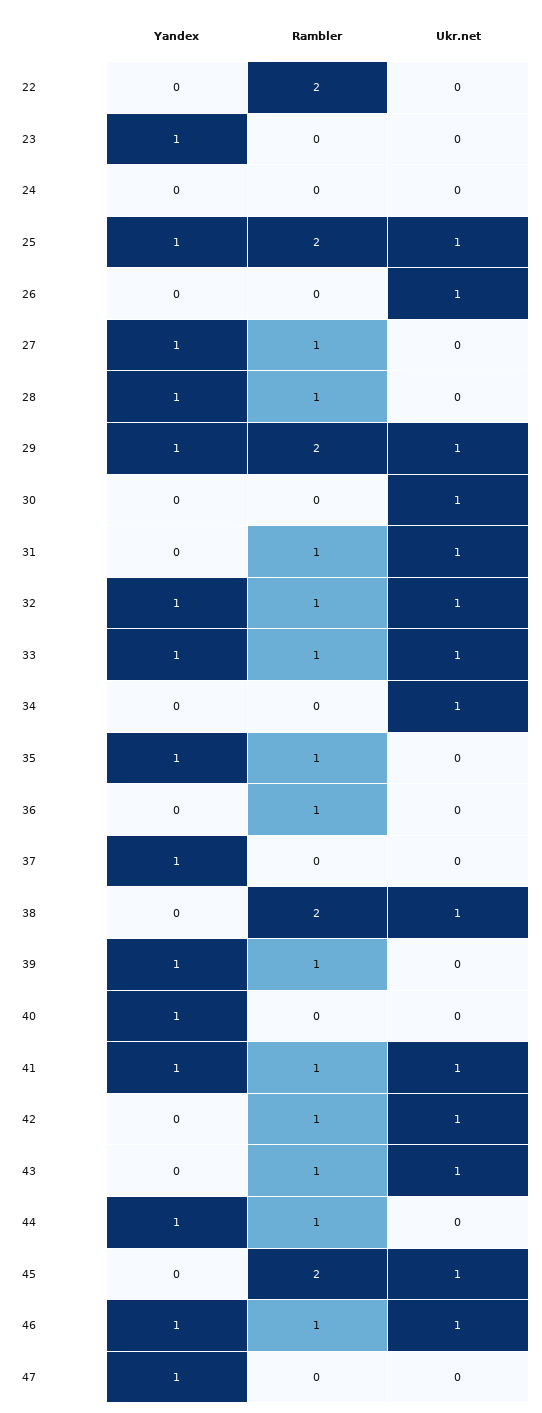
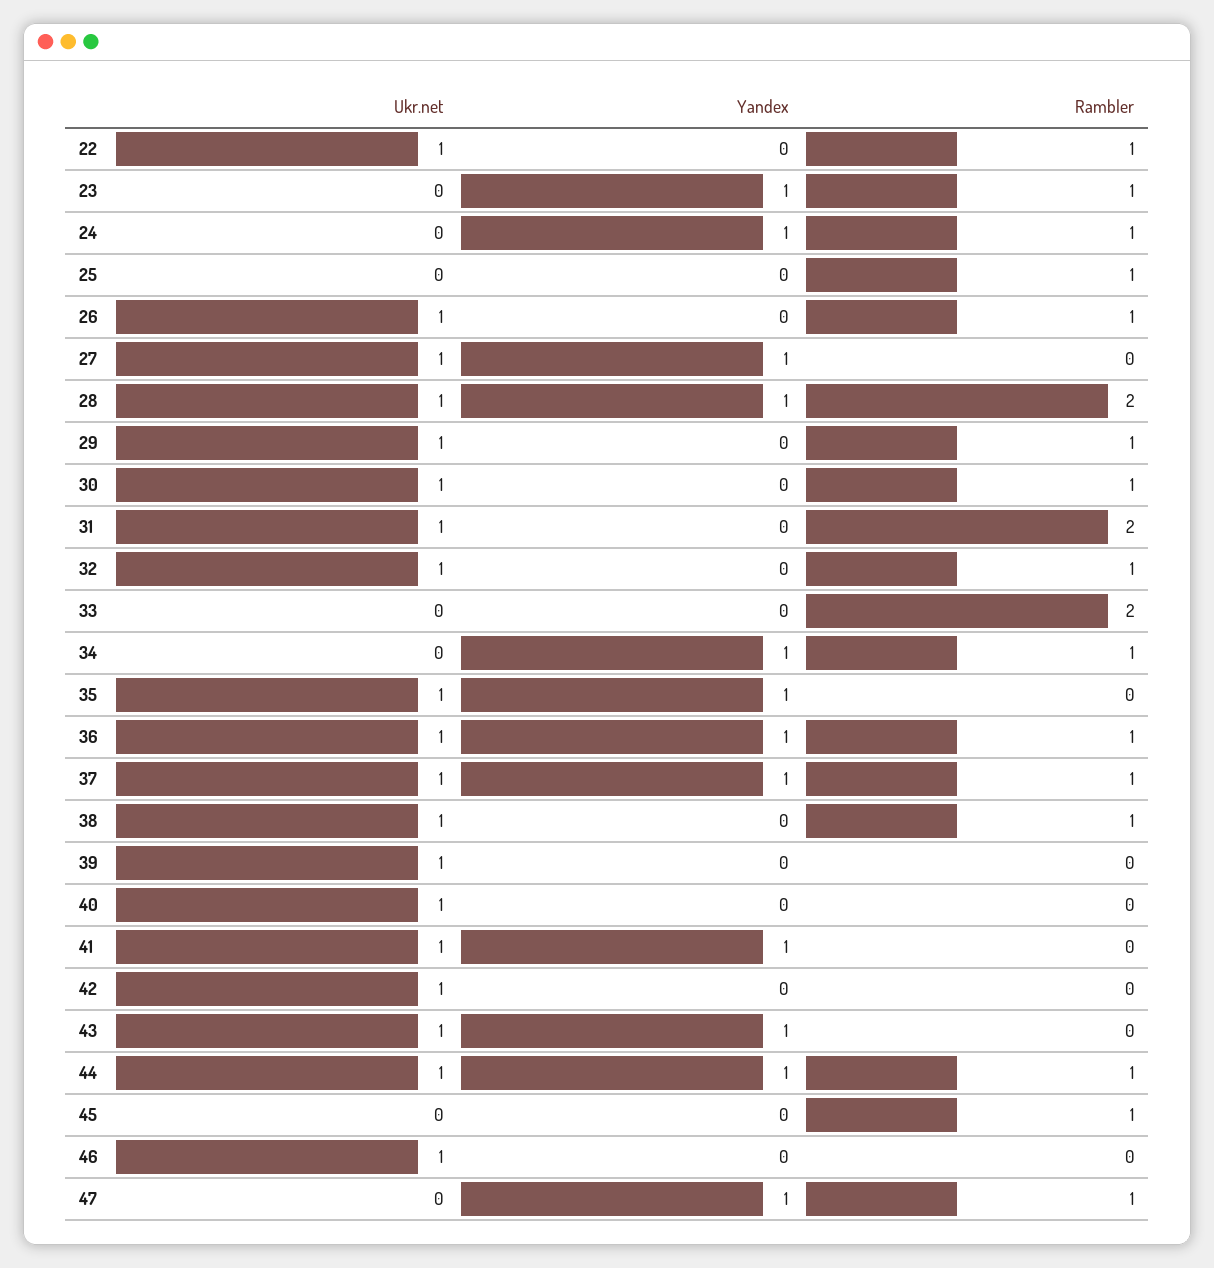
Rambler, 22: 2 -> 1
Ukr.net, 22: 0 -> 1
Rambler, 23: 0 -> 1
Yandex, 24: 0 -> 1
Rambler, 24: 0 -> 1
Yandex, 25: 1 -> 0
Rambler, 25: 2 -> 1
Ukr.net, 25: 1 -> 0
Rambler, 26: 0 -> 1
Rambler, 27: 1 -> 0
Ukr.net, 27: 0 -> 1
Rambler, 28: 1 -> 2
Ukr.net, 28: 0 -> 1
Yandex, 29: 1 -> 0
Rambler, 29: 2 -> 1
Rambler, 30: 0 -> 1
Rambler, 31: 1 -> 2
Yandex, 32: 1 -> 0
Yandex, 33: 1 -> 0
Rambler, 33: 1 -> 2
Ukr.net, 33: 1 -> 0
Yandex, 34: 0 -> 1
Rambler, 34: 0 -> 1
Ukr.net, 34: 1 -> 0
Rambler, 35: 1 -> 0
Ukr.net, 35: 0 -> 1
Yandex, 36: 0 -> 1
Ukr.net, 36: 0 -> 1
Rambler, 37: 0 -> 1
Ukr.net, 37: 0 -> 1
Rambler, 38: 2 -> 1
Yandex, 39: 1 -> 0
Rambler, 39: 1 -> 0
Ukr.net, 39: 0 -> 1
Yandex, 40: 1 -> 0
Ukr.net, 40: 0 -> 1
Rambler, 41: 1 -> 0
Rambler, 42: 1 -> 0
Yandex, 43: 0 -> 1
Rambler, 43: 1 -> 0
Ukr.net, 44: 0 -> 1
Rambler, 45: 2 -> 1
Ukr.net, 45: 1 -> 0
Yandex, 46: 1 -> 0
Rambler, 46: 1 -> 0
Rambler, 47: 0 -> 1

